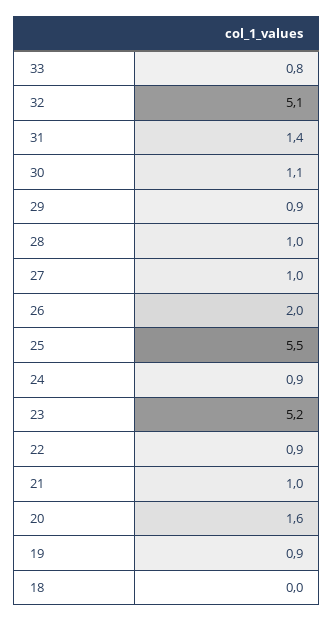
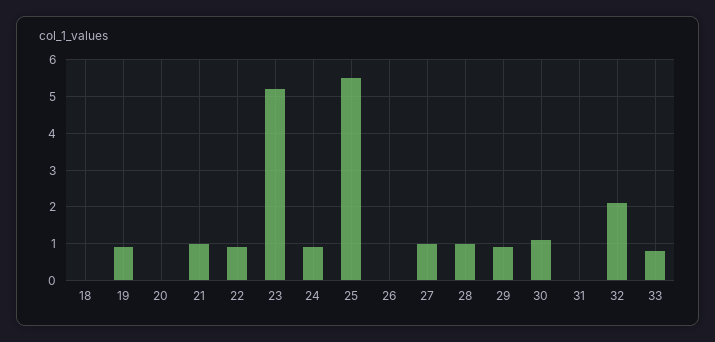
32: 5.1 -> 2
31: 1.4 -> 0
26: 2 -> 0
20: 1.6 -> 0

